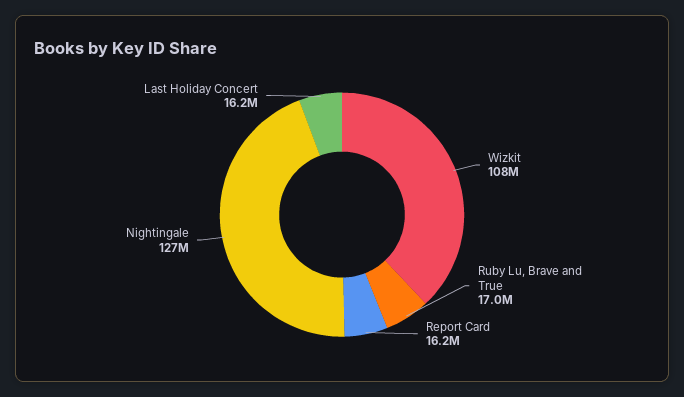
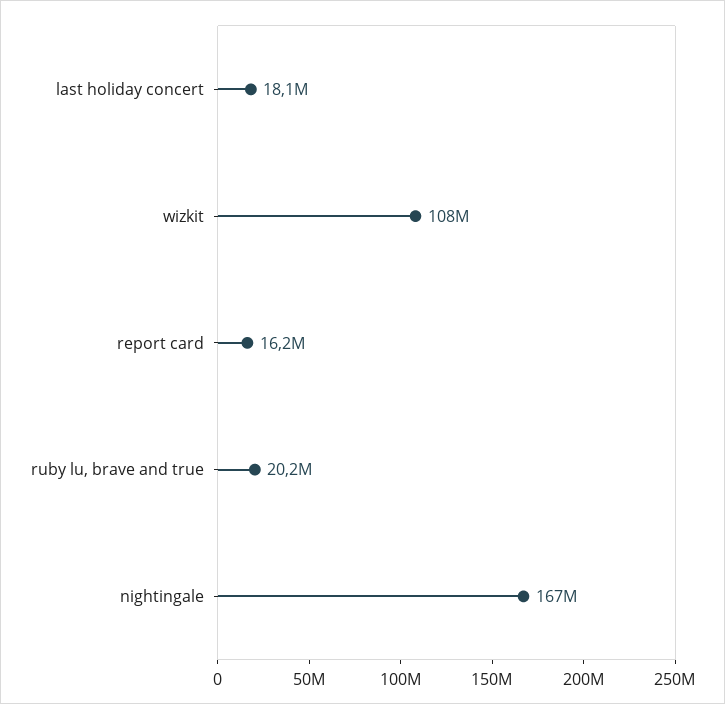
Ruby Lu, Brave and True: 17000000 -> 20200000
Nightingale: 127000000 -> 167000000
Last Holiday Concert: 16200000 -> 18100000

